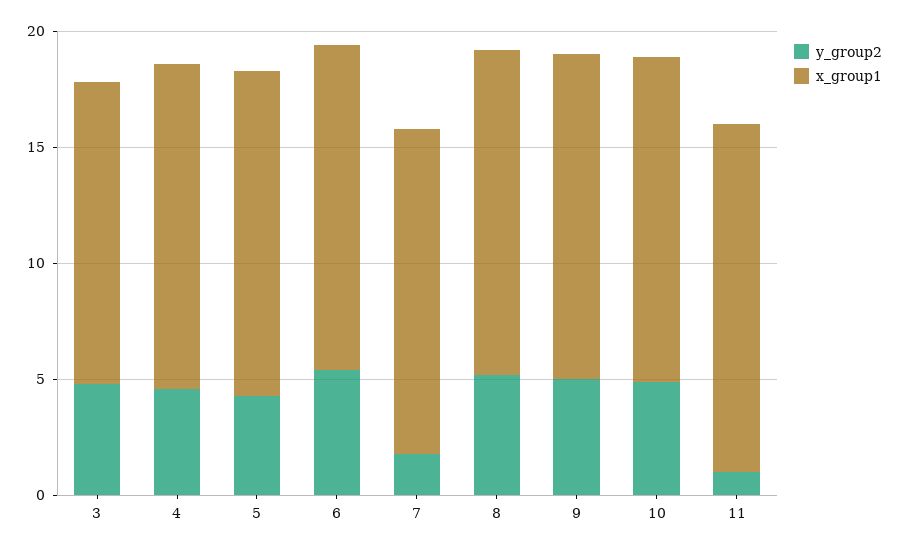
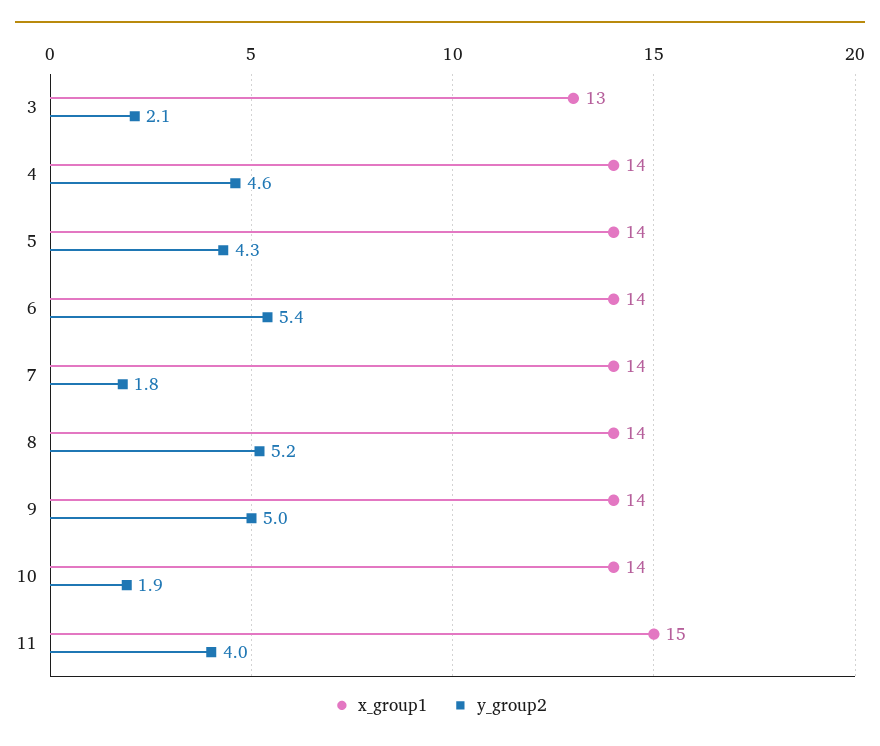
y_group2, 3: 5 -> 2.1
y_group2, 10: 5 -> 1.9
y_group2, 11: 1 -> 4

